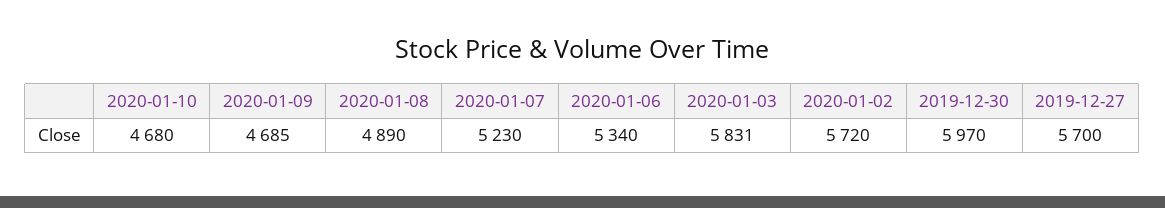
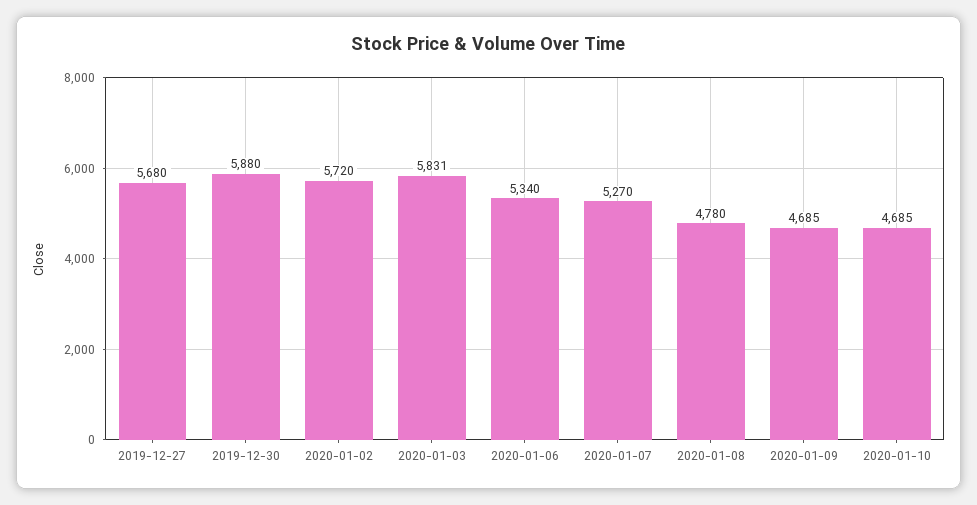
2020-01-10: 4680 -> 4685
2020-01-08: 4890 -> 4780
2020-01-07: 5230 -> 5270
2019-12-30: 5970 -> 5880
2019-12-27: 5700 -> 5680

